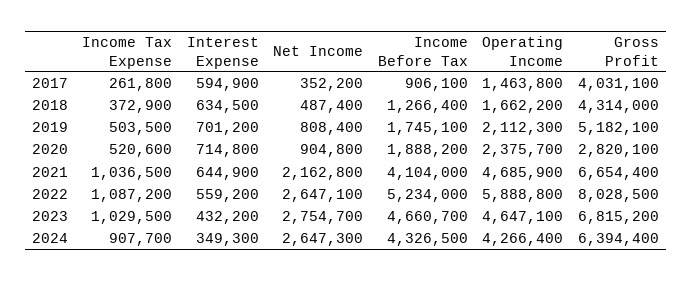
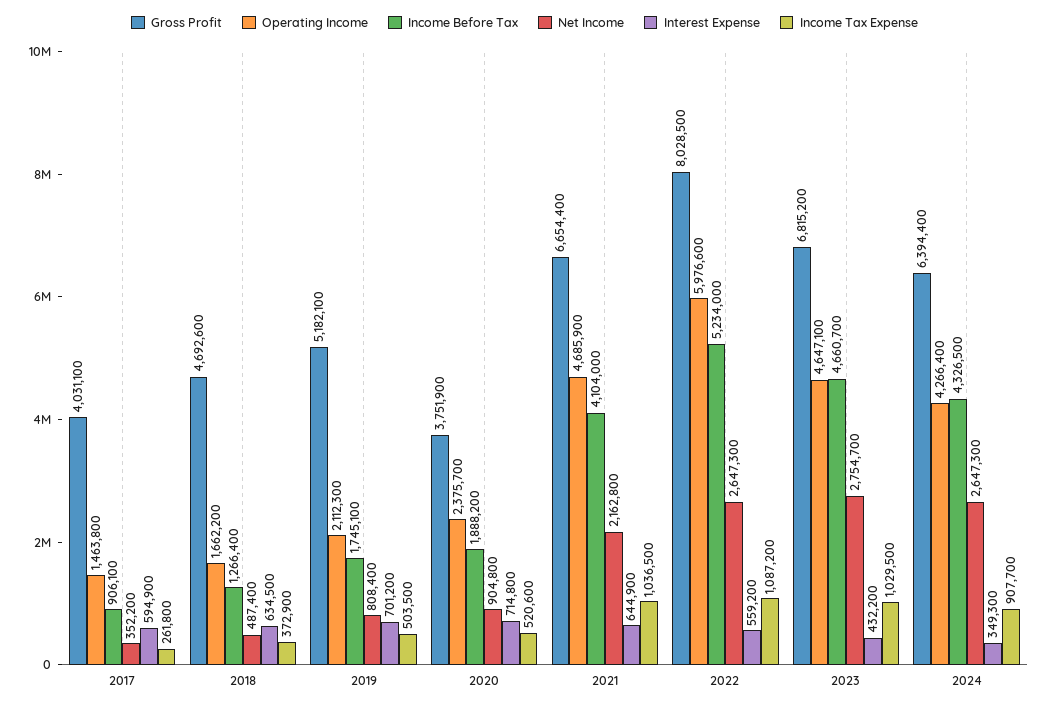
Gross Profit, 2018: 4314000 -> 4692600
Gross Profit, 2020: 2820100 -> 3751900
Net Income, 2022: 2647100 -> 2647300
Operating Income, 2022: 5888800 -> 5976600

